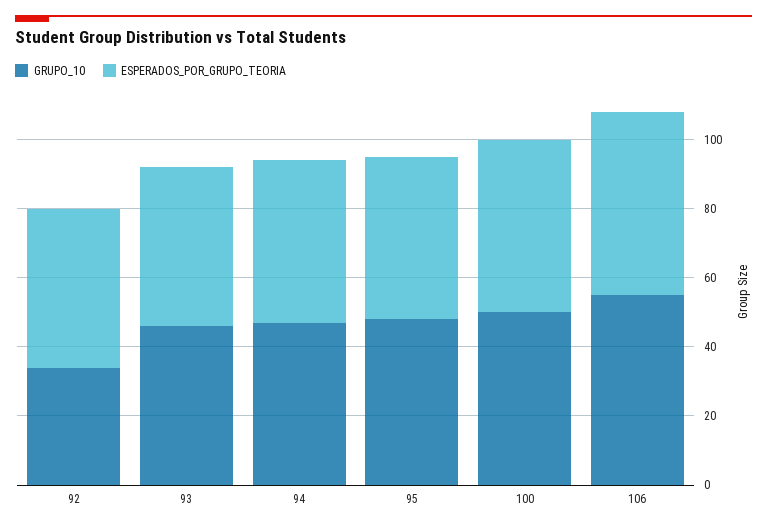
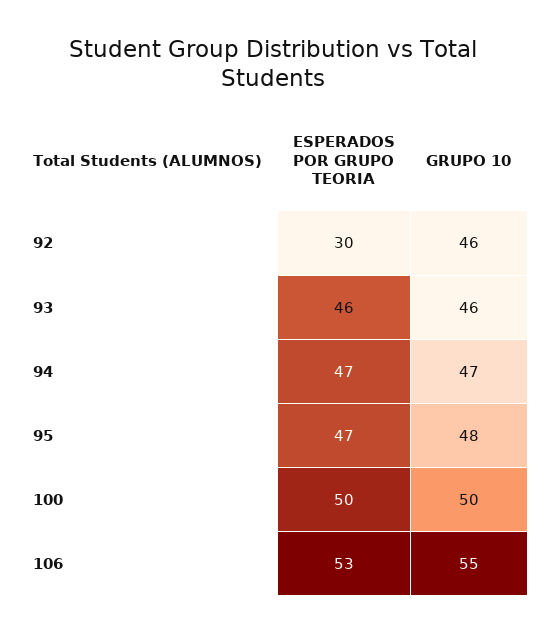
GRUPO_10, 92: 35 -> 46
ESPERADOS_POR_GRUPO_TEORIA, 92: 45 -> 30

